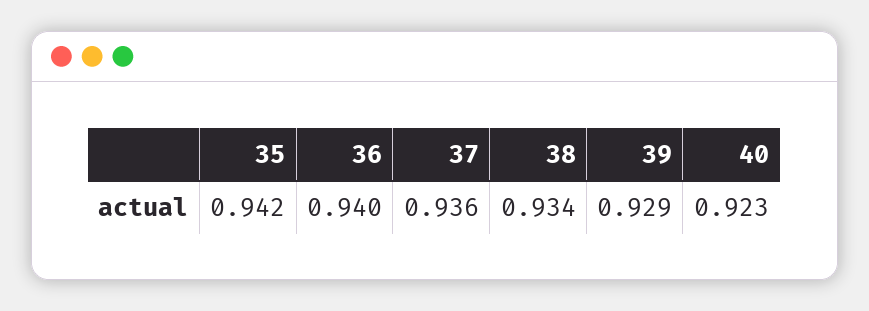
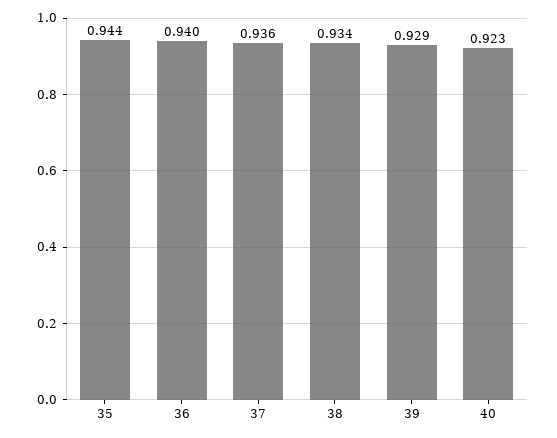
35: 0.942 -> 0.944

